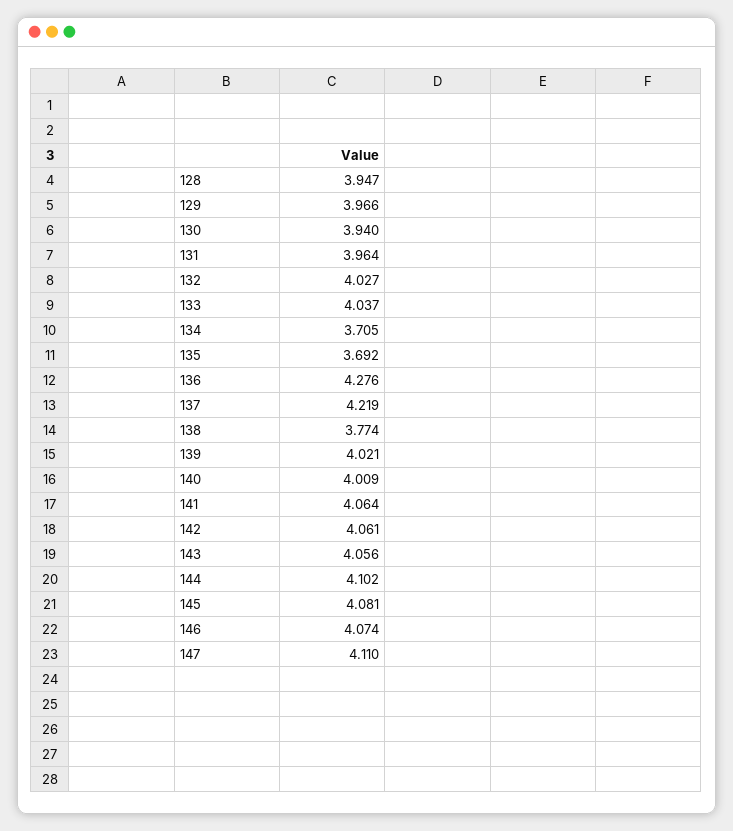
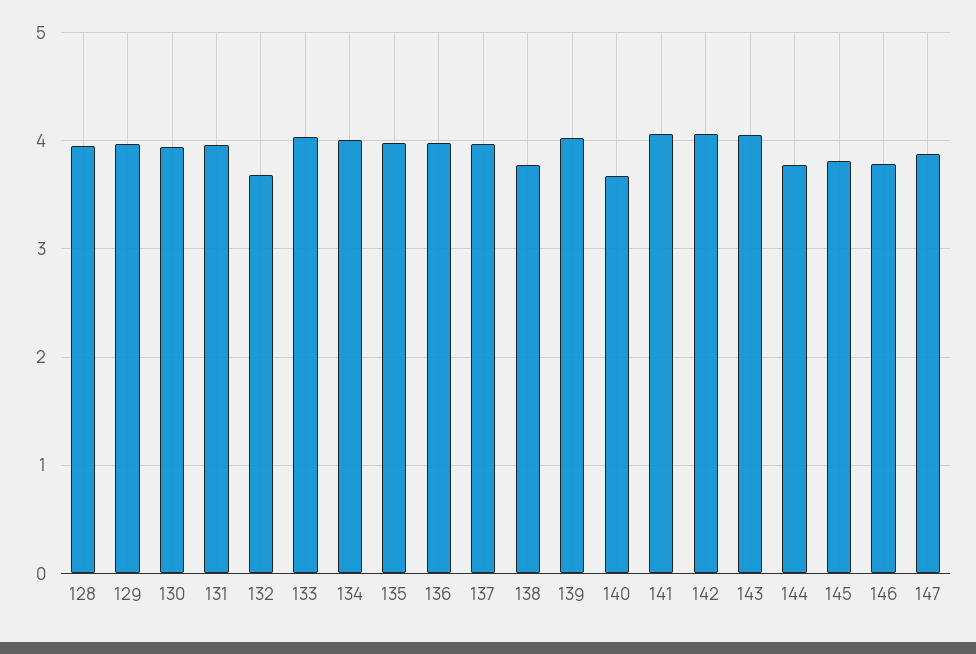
132: 4.027 -> 3.7
134: 3.705 -> 4
135: 3.692 -> 4
136: 4.276 -> 4
137: 4.219 -> 4
140: 4.009 -> 3.7
144: 4.102 -> 3.8
145: 4.081 -> 3.8
146: 4.074 -> 3.8
147: 4.11 -> 3.9

